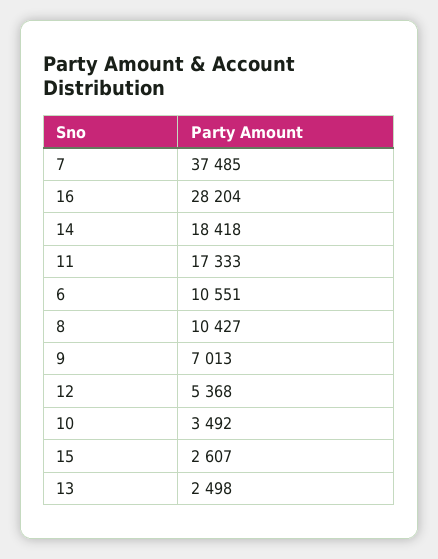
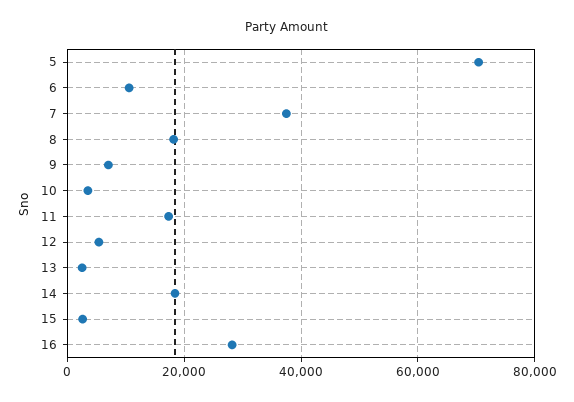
8: 10427 -> 18000
5: none -> 70000

